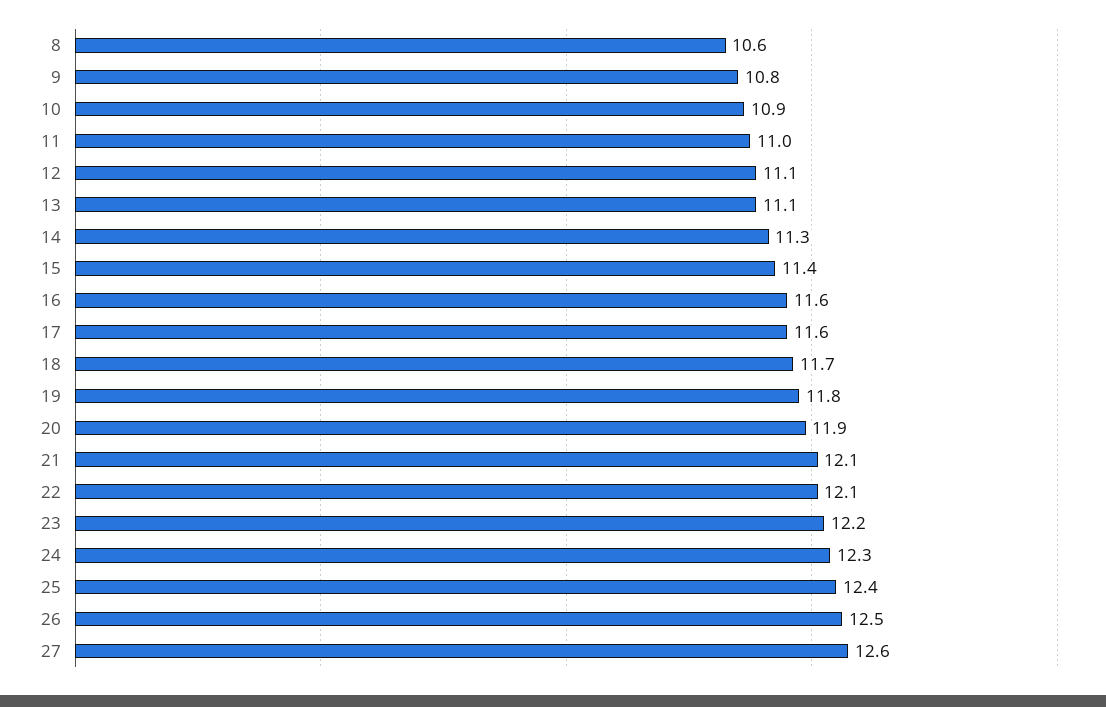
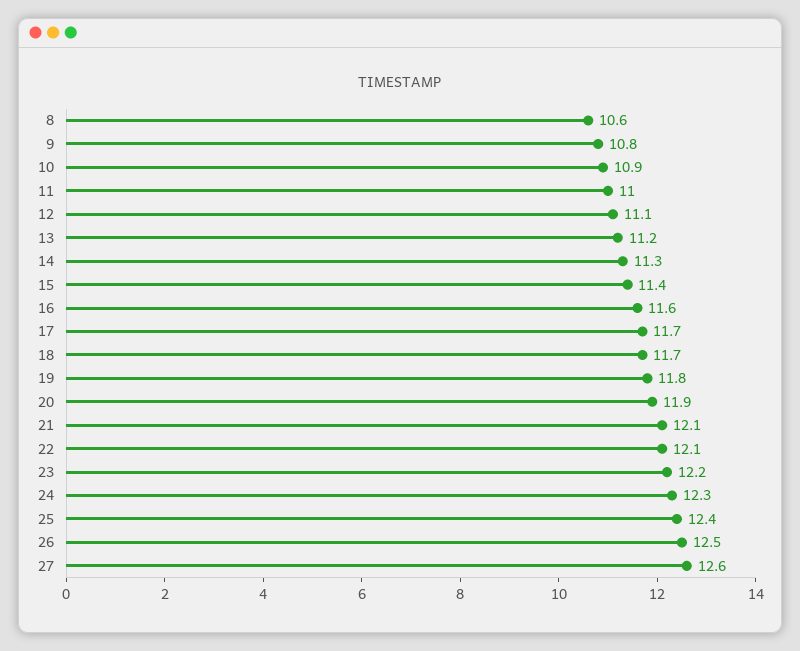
13: 11.1 -> 11.2
17: 11.6 -> 11.7

